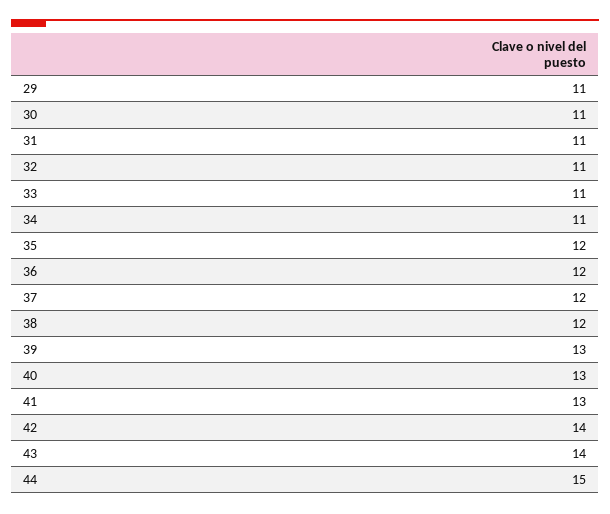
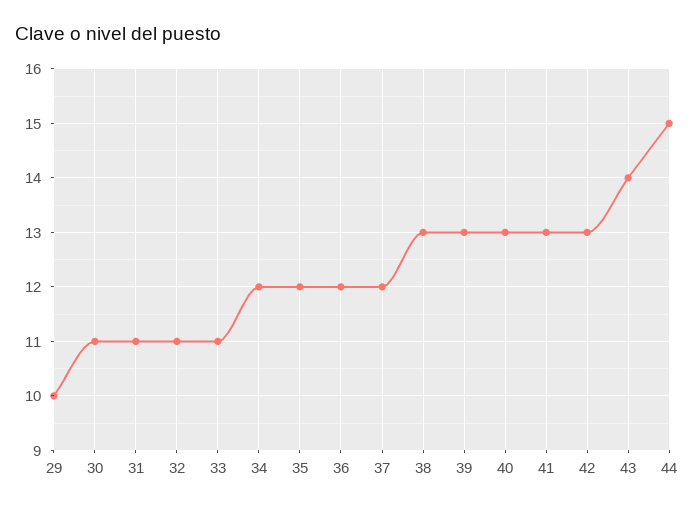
29: 11 -> 10
34: 11 -> 12
38: 12 -> 13
42: 14 -> 13

